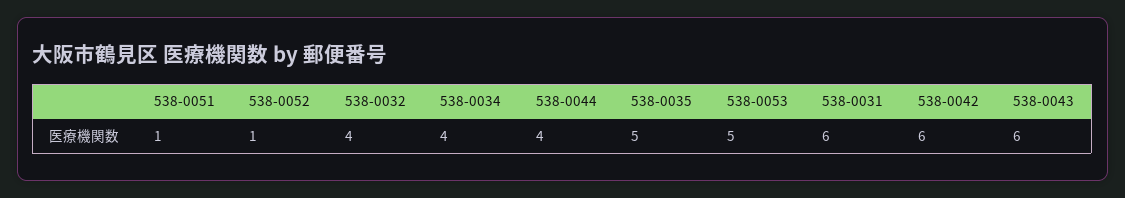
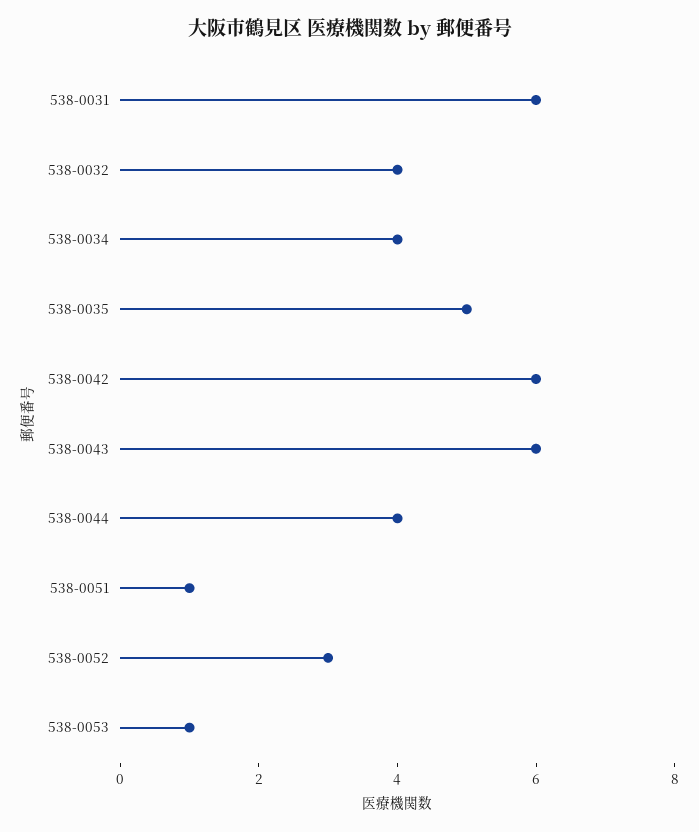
538-0052: 1 -> 3
538-0053: 5 -> 1

